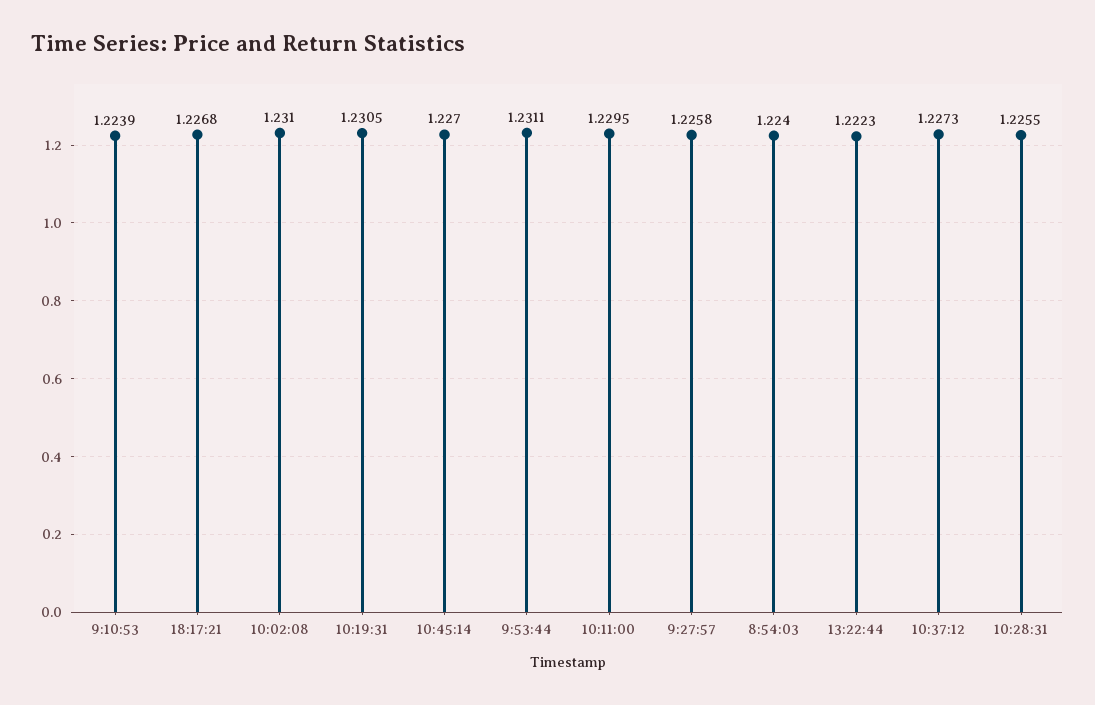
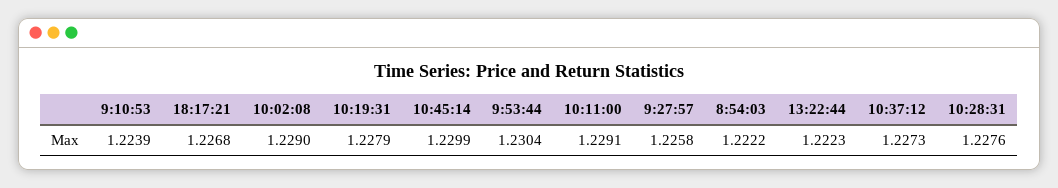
10:02:08: 1.231 -> 1.229
10:19:31: 1.2305 -> 1.2279
10:45:14: 1.227 -> 1.2299
9:53:44: 1.2311 -> 1.2304
10:11:00: 1.2295 -> 1.2291
8:54:03: 1.224 -> 1.2222
10:28:31: 1.2255 -> 1.2276

